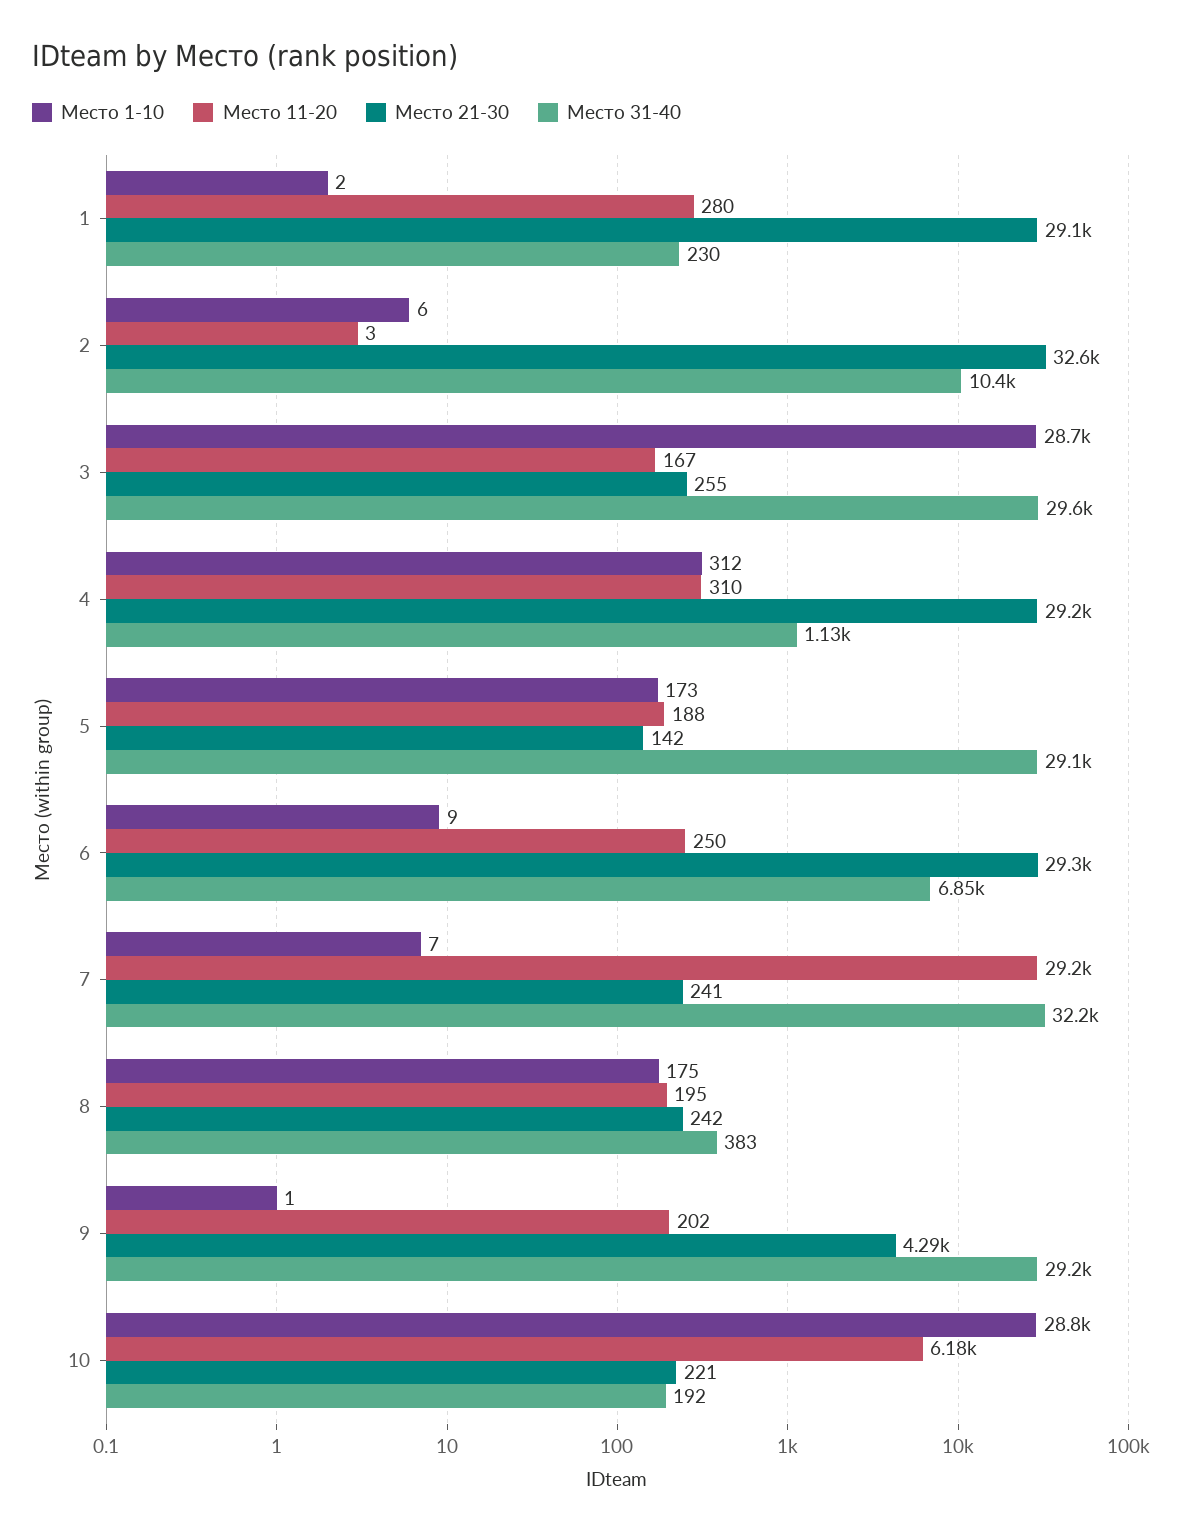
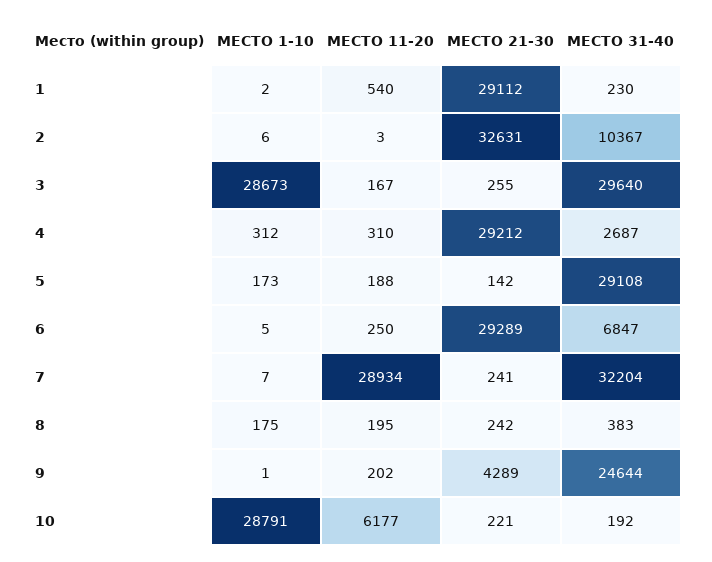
Место 11-20, 1: 280 -> 540
Место 31-40, 4: 1130 -> 2687
Место 1-10, 6: 9 -> 5
Место 11-20, 7: 29200 -> 28934
Место 31-40, 9: 29200 -> 24644

